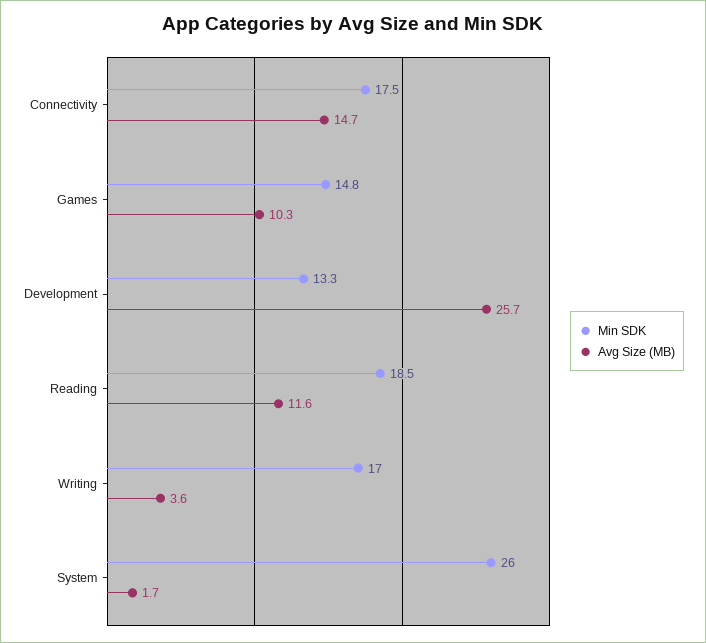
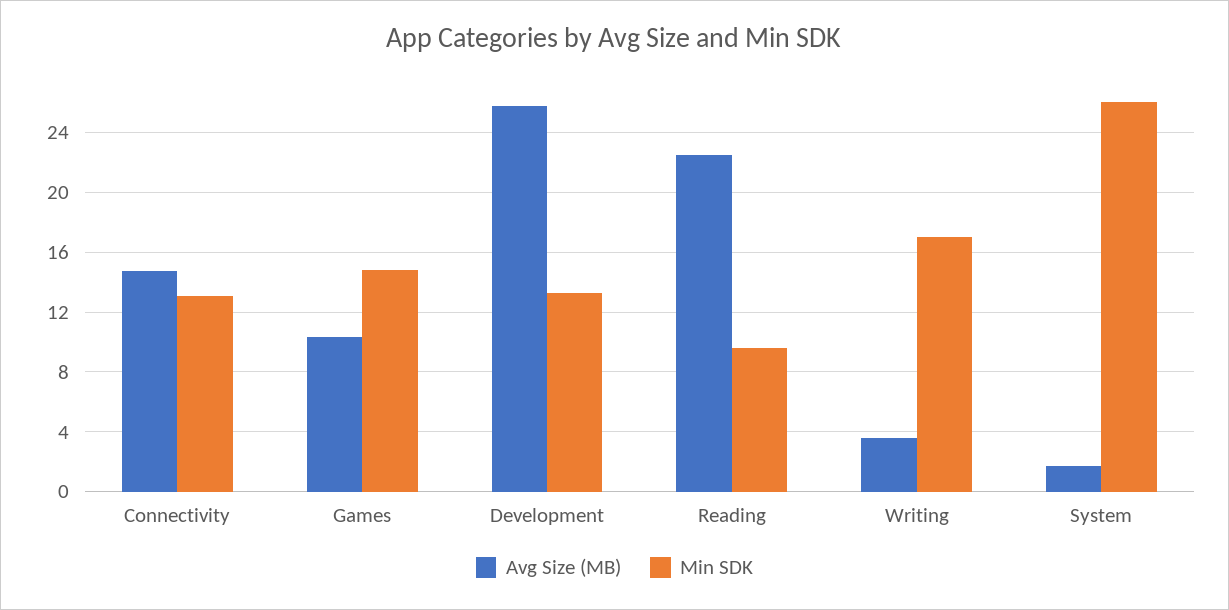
Min SDK, Connectivity: 17.5 -> 13
Min SDK, Reading: 18.5 -> 9.5
Avg Size (MB), Reading: 11.6 -> 22.5

